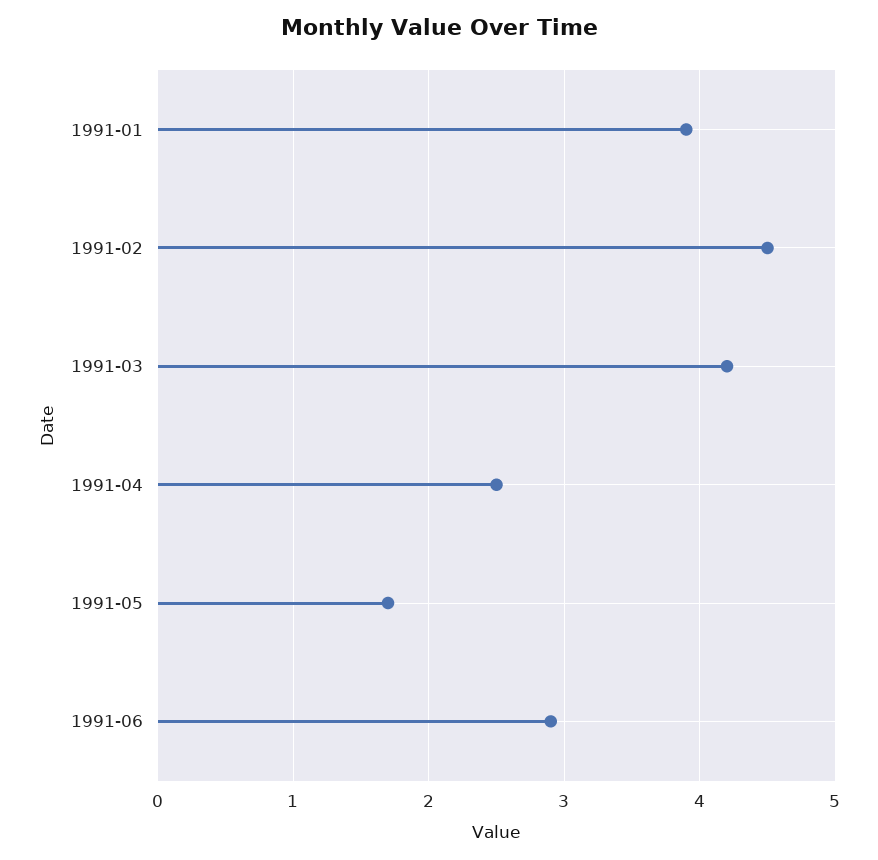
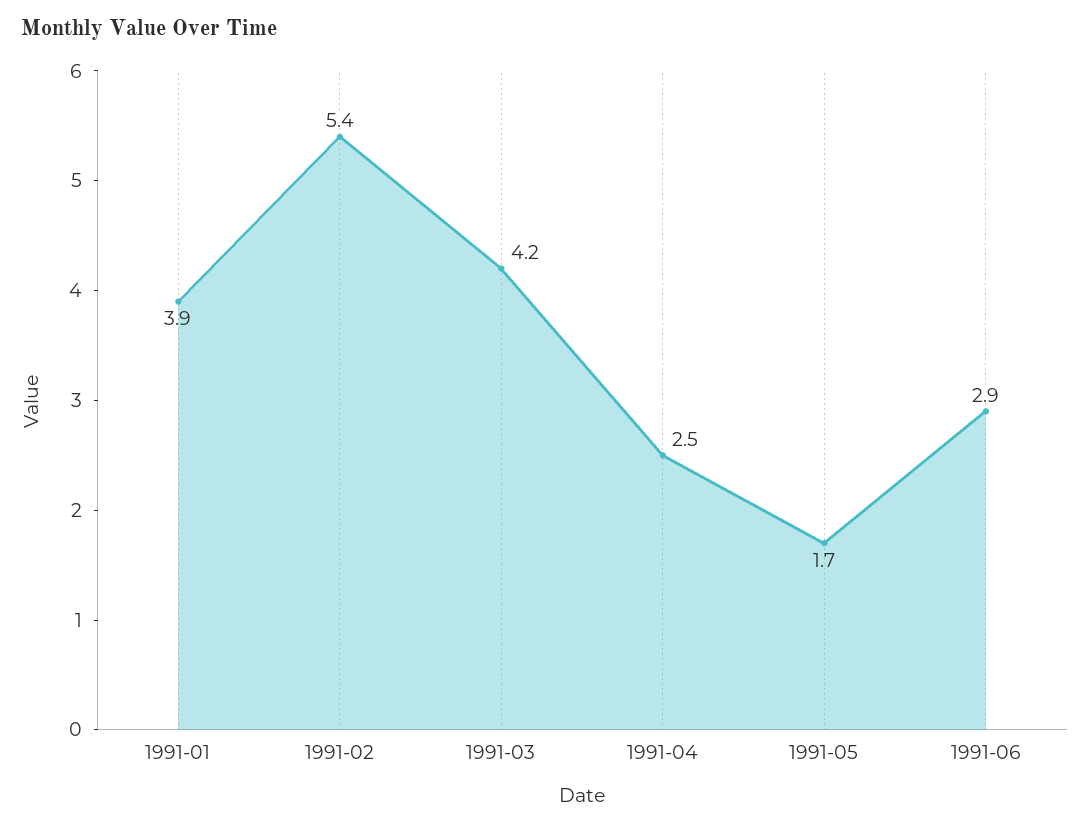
1991-02: 4.5 -> 5.4

